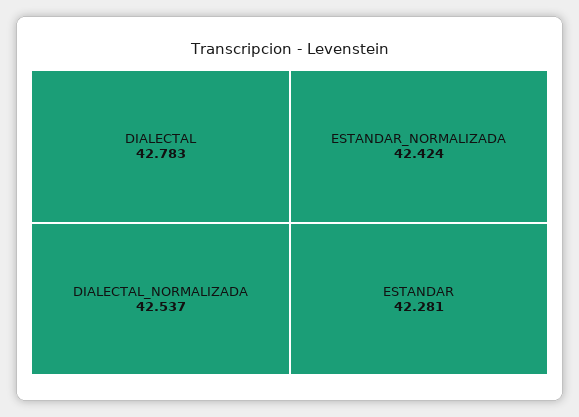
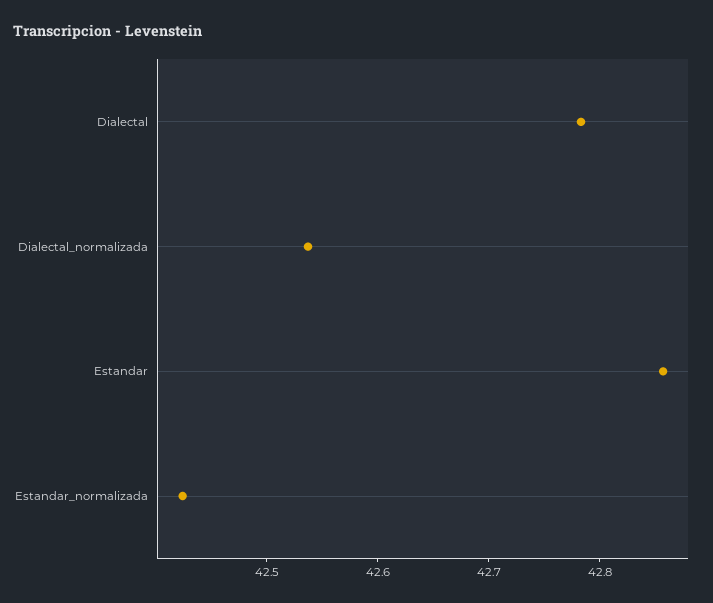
ESTANDAR: 42.281 -> 42.86

